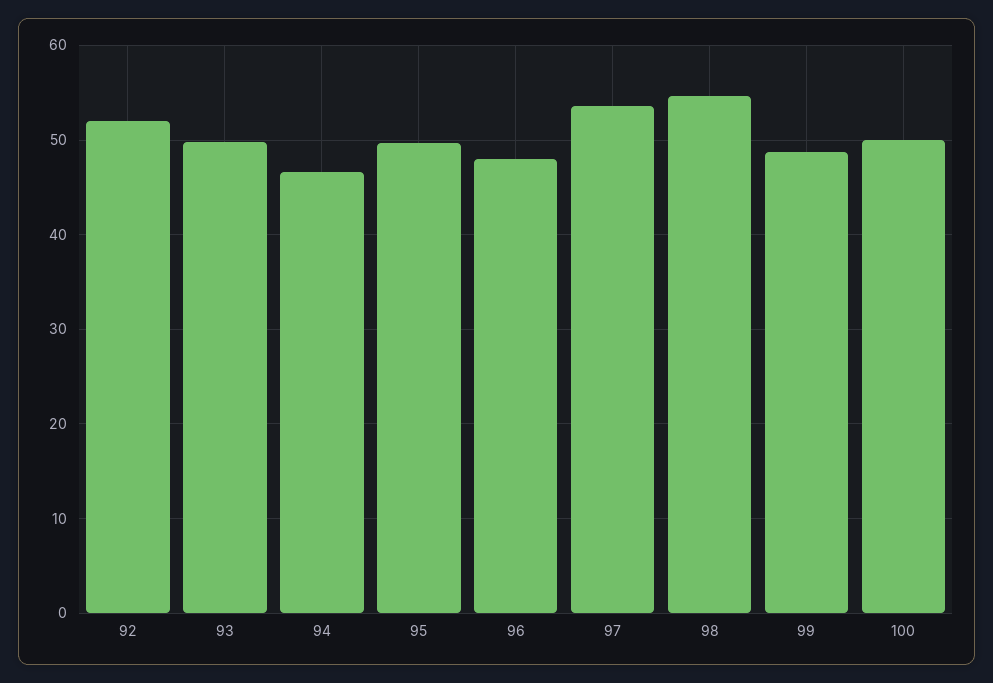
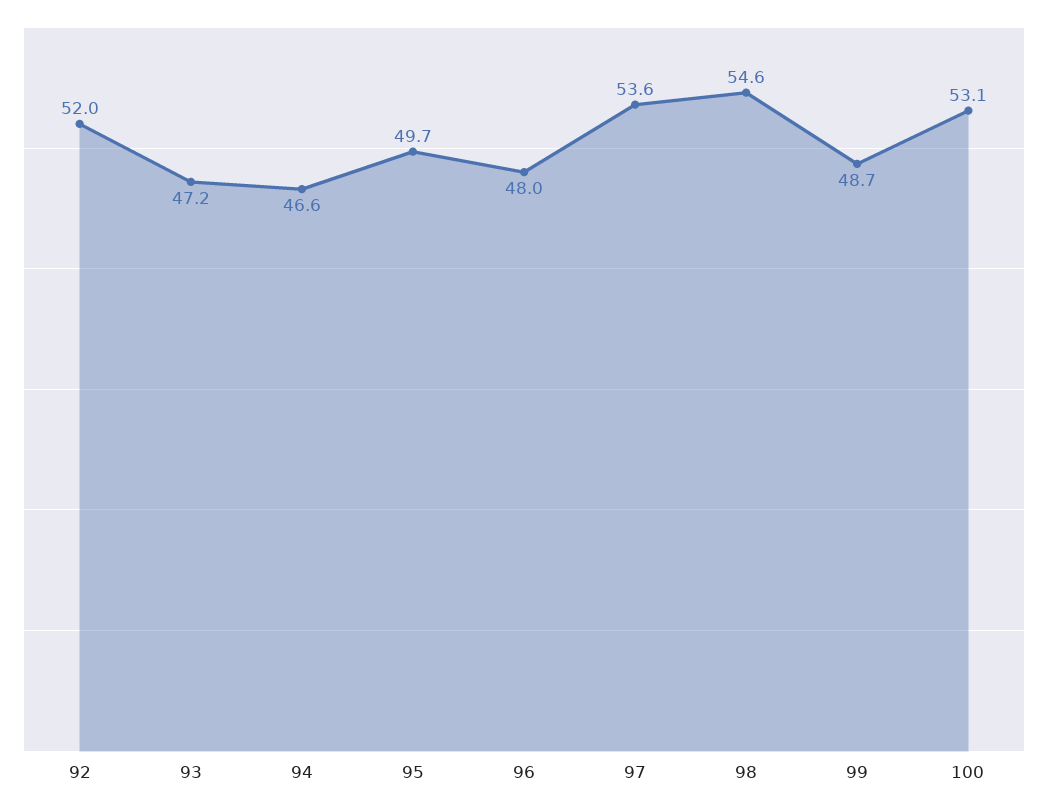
93: 50 -> 47.2
100: 50 -> 53.1

